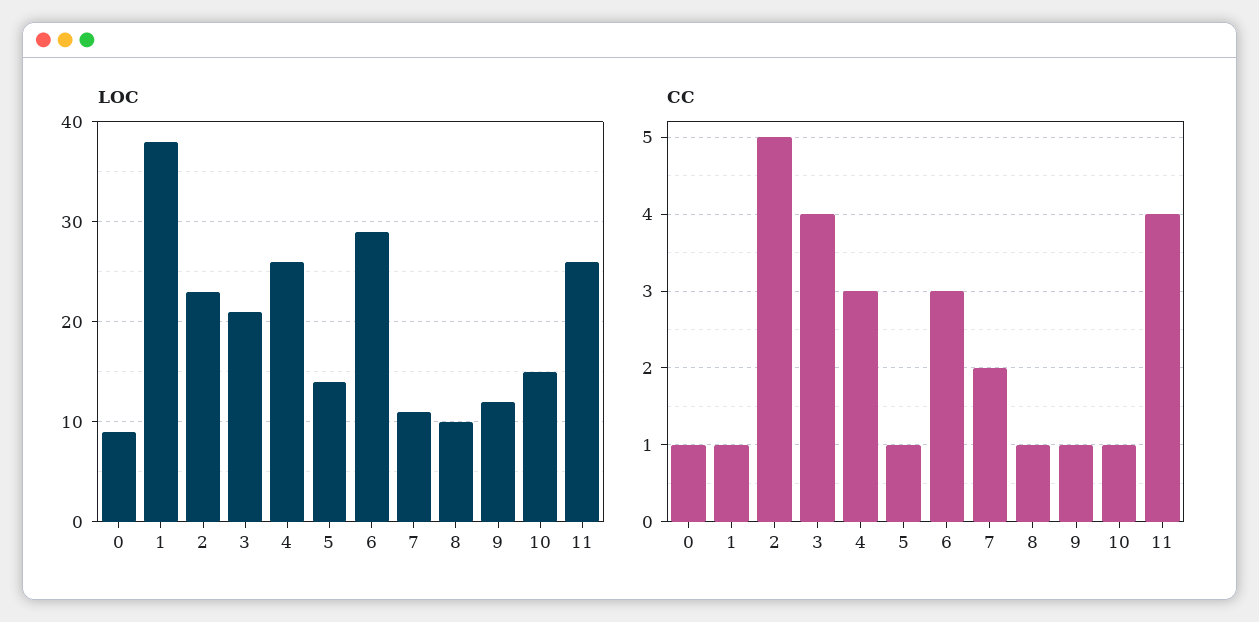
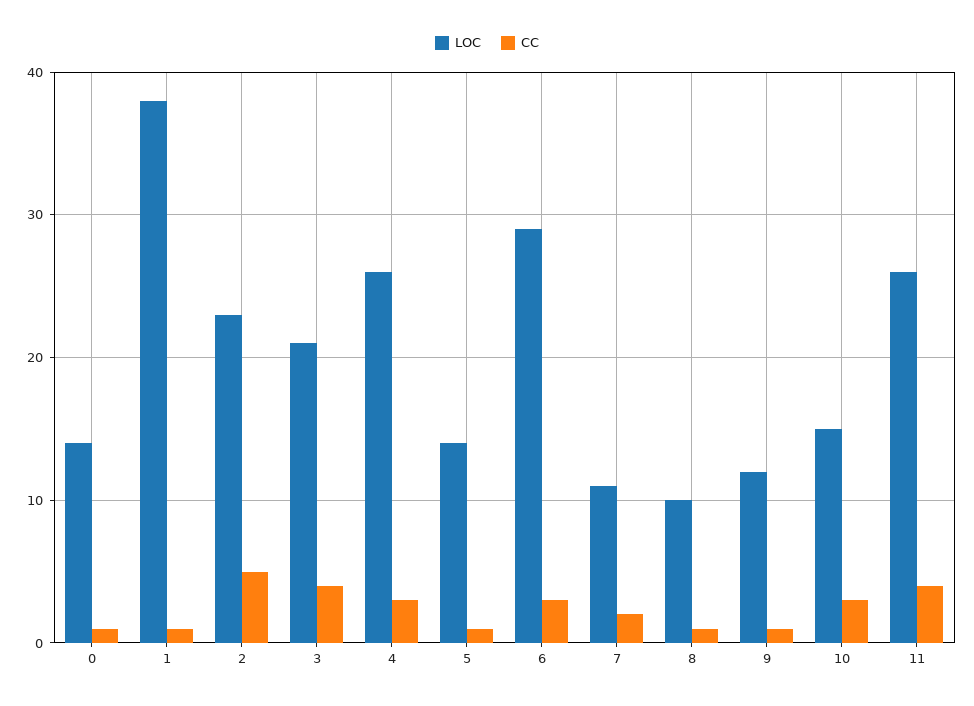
LOC, 0: 9 -> 14
CC, 10: 1 -> 3

